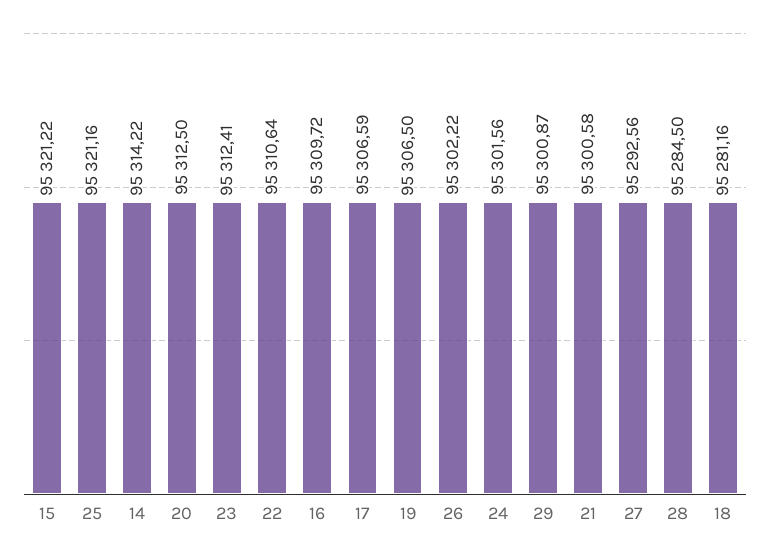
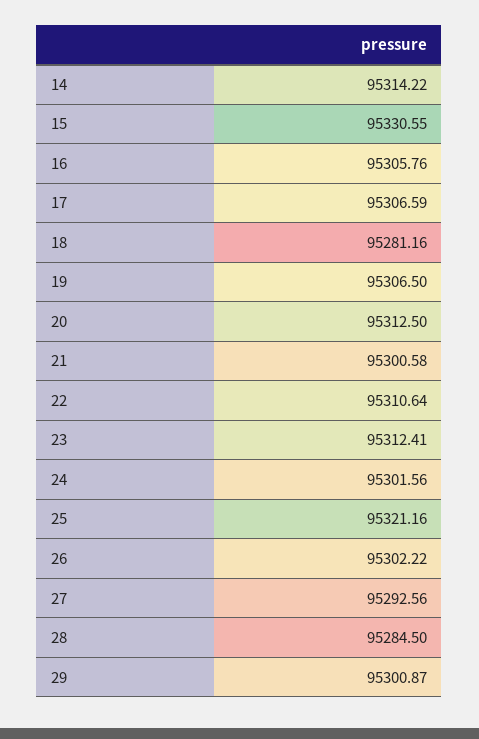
15: 95321.22 -> 95330.55
16: 95309.72 -> 95305.76

